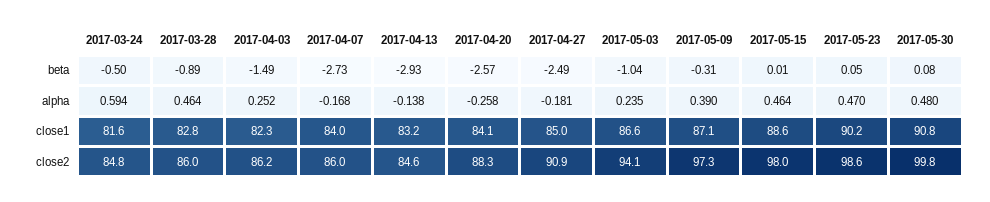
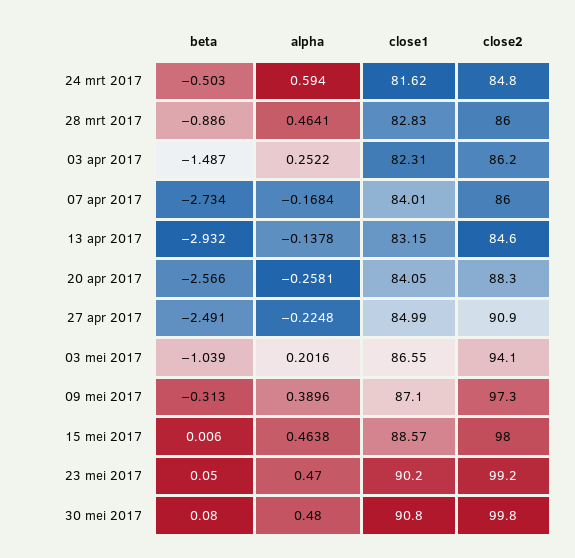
2017-04-27, alpha: -0.181 -> -0.2248
2017-05-03, alpha: 0.235 -> 0.2016
2017-05-23, close2: 98.6 -> 99.2

